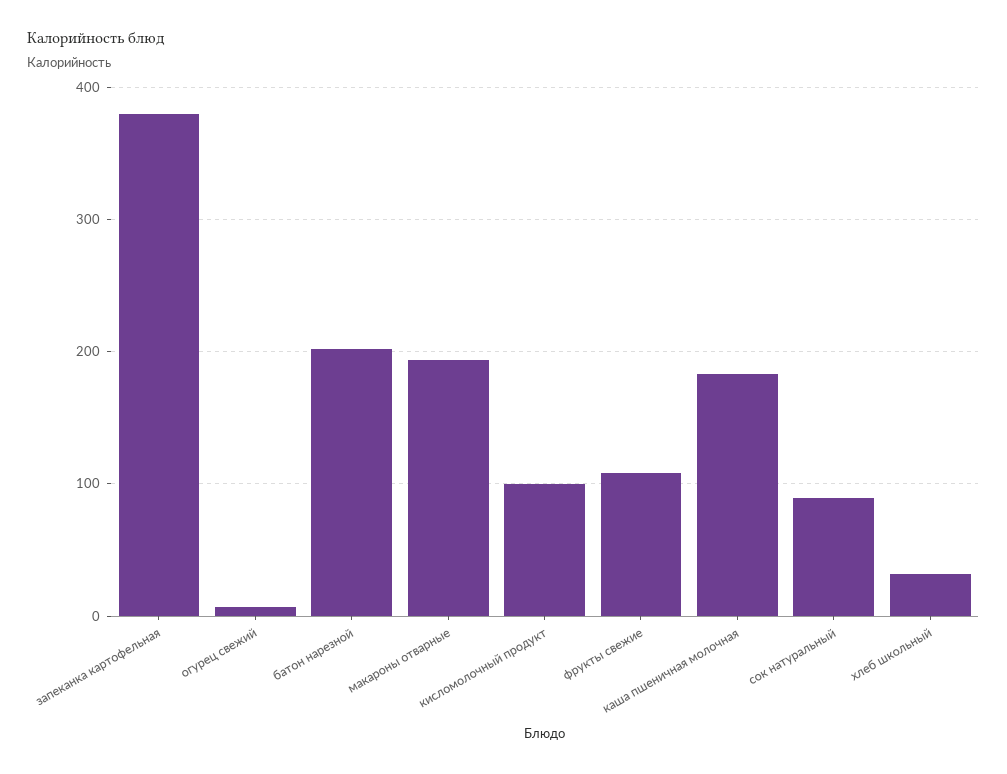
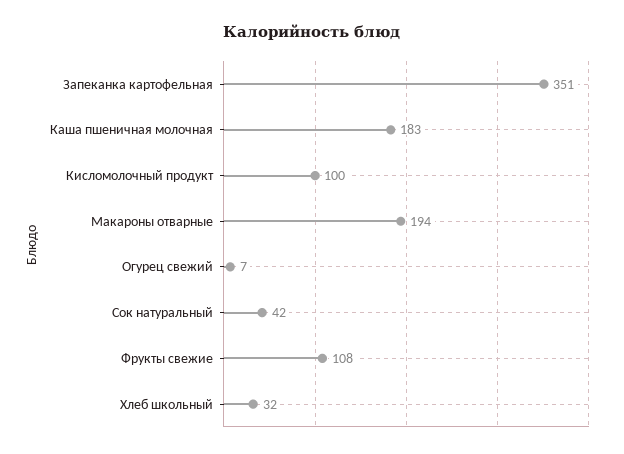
запеканка картофельная: 380 -> 351
батон нарезной: 200 -> none
сок натуральный: 90 -> 42

